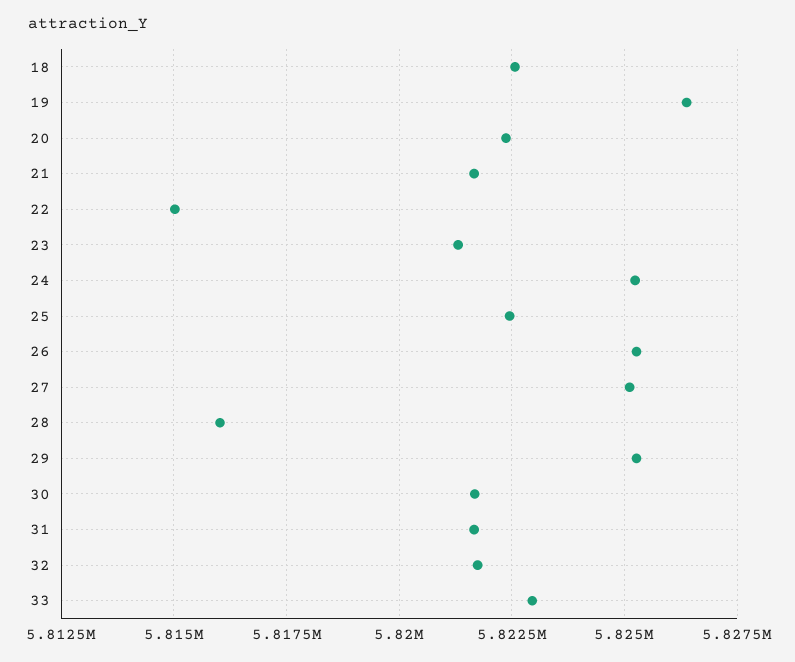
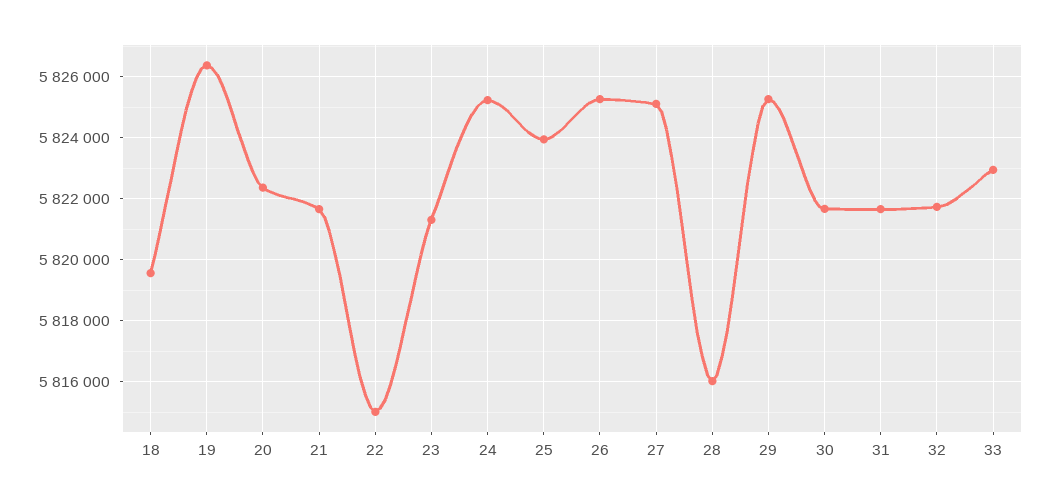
18: 5822500 -> 5819600
25: 5822500 -> 5824000

